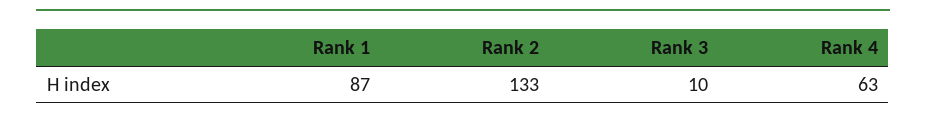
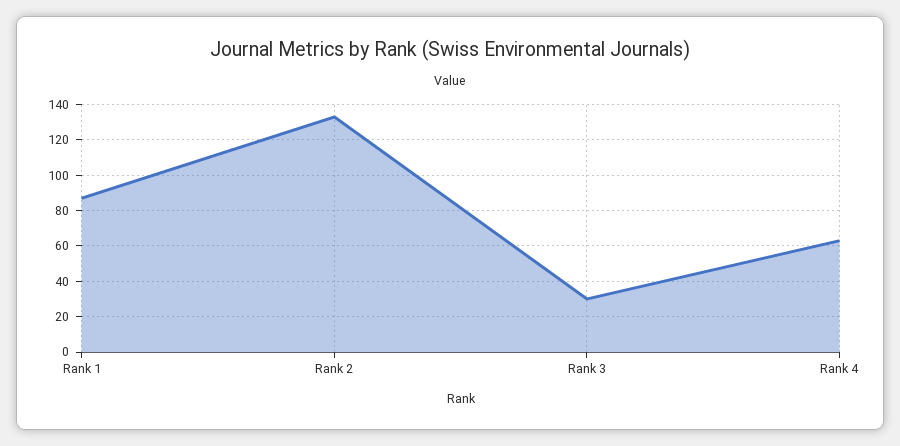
Rank 3: 10 -> 30

